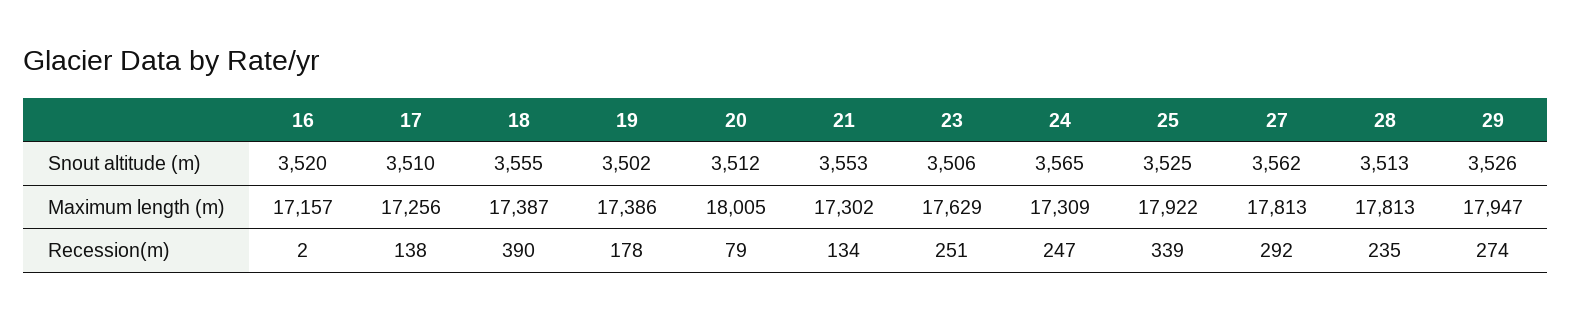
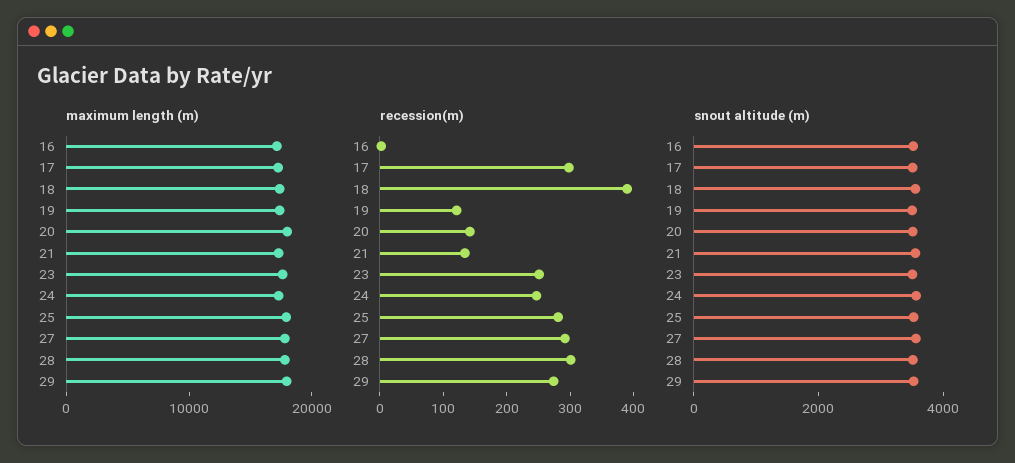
Recession(m), 17: 138 -> 300
Recession(m), 19: 178 -> 120
Recession(m), 20: 79 -> 140
Recession(m), 25: 339 -> 280
Recession(m), 28: 235 -> 300

